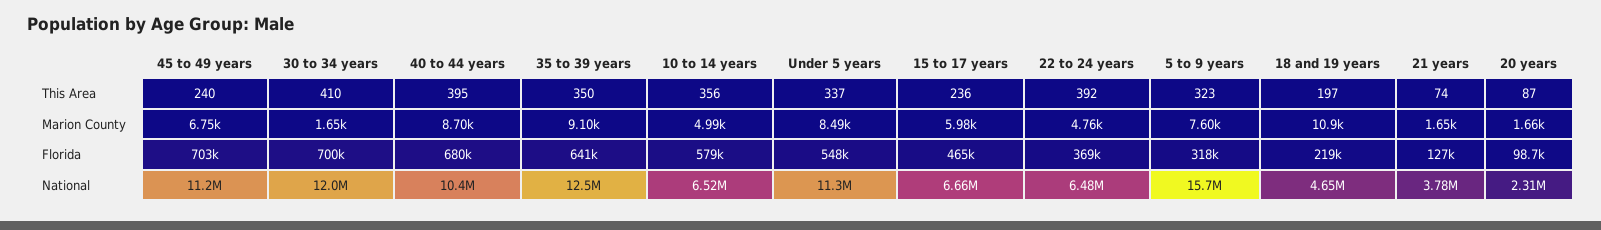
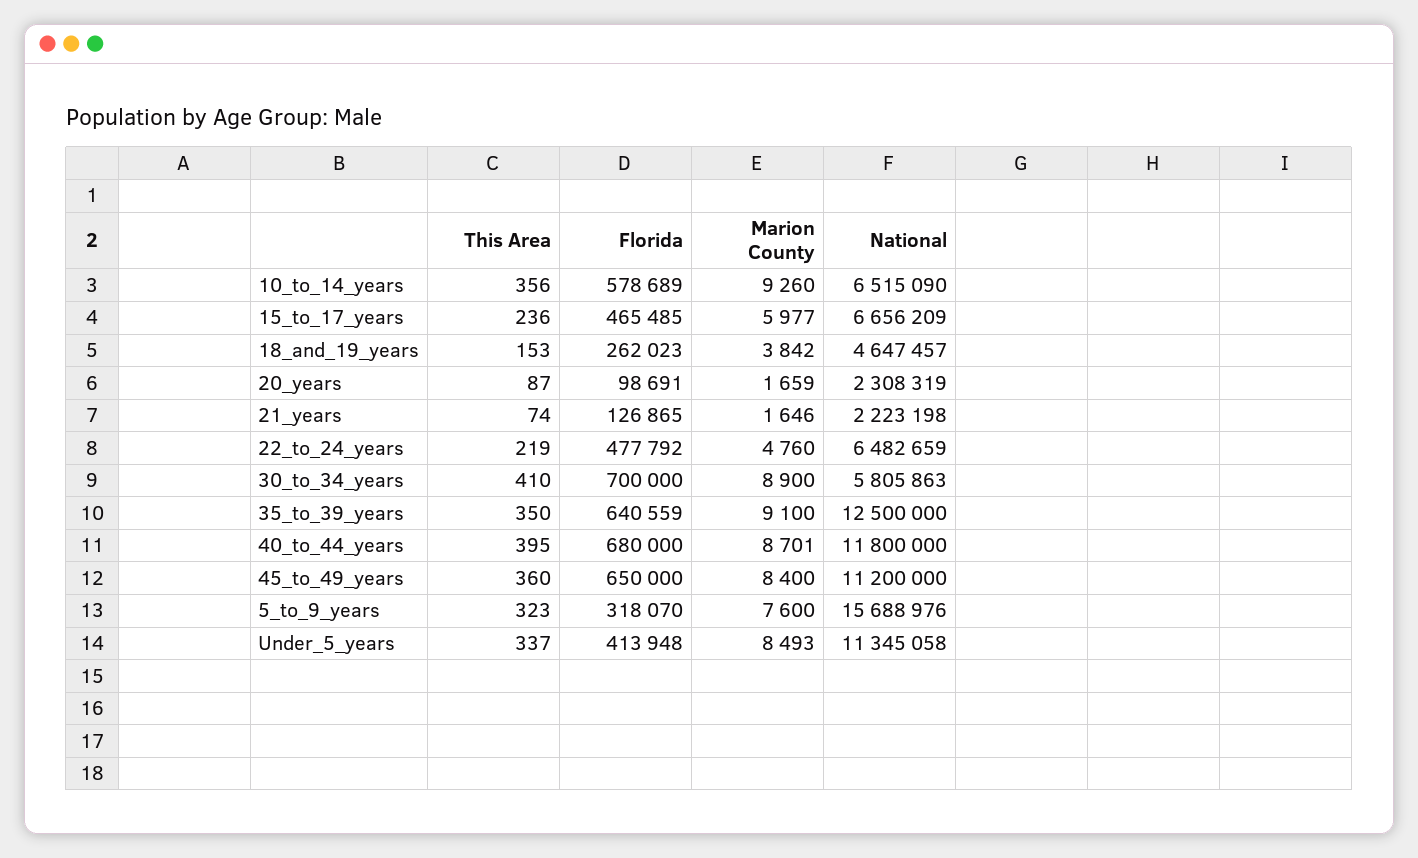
45 to 49 years, This Area: 240 -> 360
22 to 24 years, This Area: 392 -> 219
18 and 19 years, This Area: 197 -> 153
45 to 49 years, Marion County: 6750 -> 8400
30 to 34 years, Marion County: 1650 -> 8900
10 to 14 years, Marion County: 4990 -> 9260
18 and 19 years, Marion County: 10900 -> 3842
45 to 49 years, Florida: 703000 -> 650000
Under 5 years, Florida: 548000 -> 413948
22 to 24 years, Florida: 369000 -> 477792
18 and 19 years, Florida: 219000 -> 262023
30 to 34 years, National: 12000000 -> 5805863
40 to 44 years, National: 10400000 -> 11800000
21 years, National: 3780000 -> 2223198

